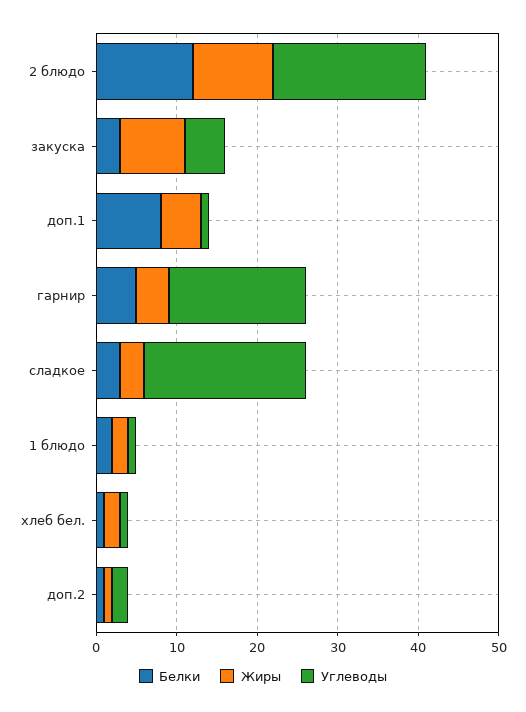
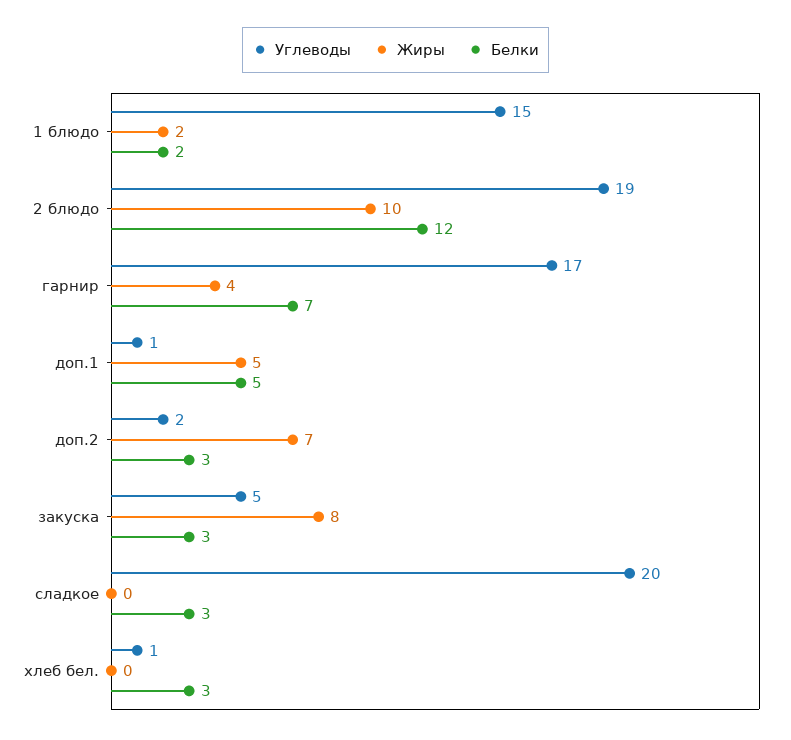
Белки, доп.1: 8 -> 5
Белки, гарнир: 5 -> 7
Жиры, сладкое: 3 -> 0
Углеводы, 1 блюдо: 1 -> 15
Белки, хлеб бел.: 1 -> 3
Жиры, хлеб бел.: 2 -> 0
Белки, доп.2: 1 -> 3
Жиры, доп.2: 1 -> 7

